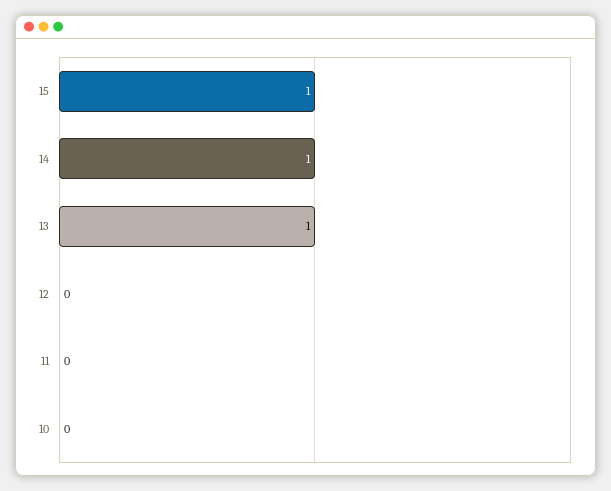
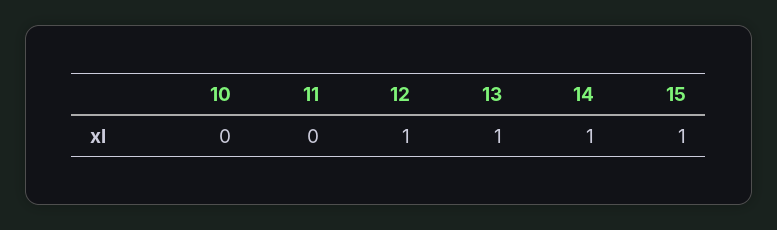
12: 0 -> 1

